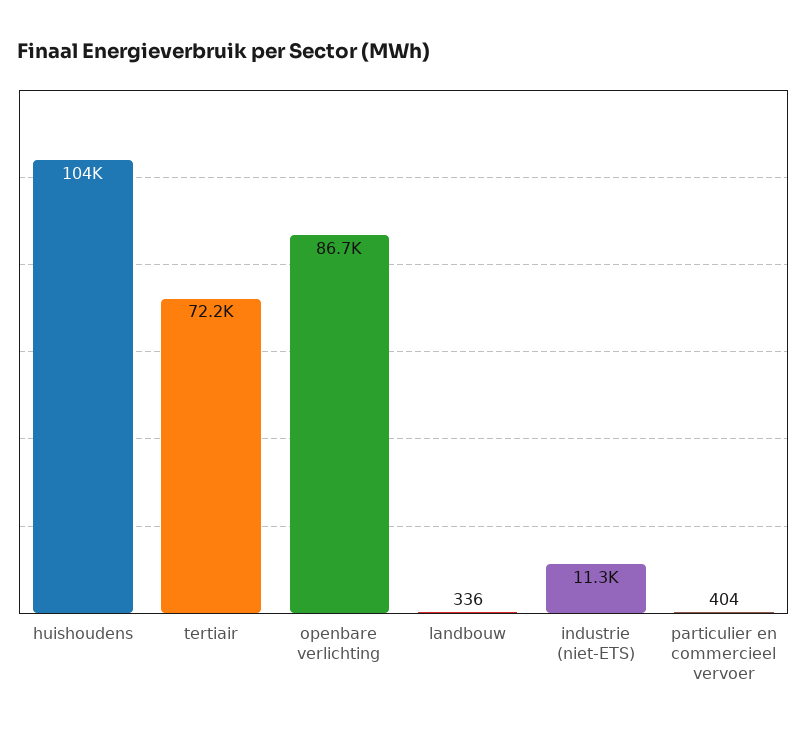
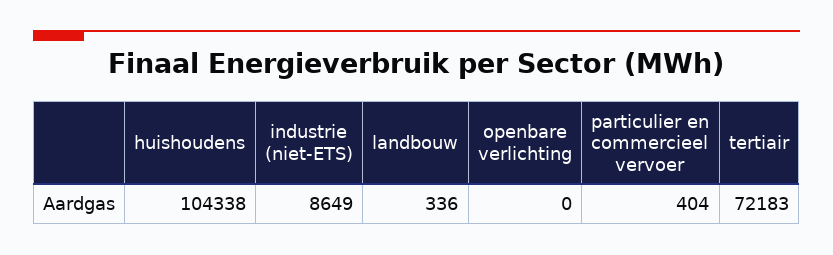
openbare verlichting: 86700 -> 0
industrie (niet-ETS): 11300 -> 8649

